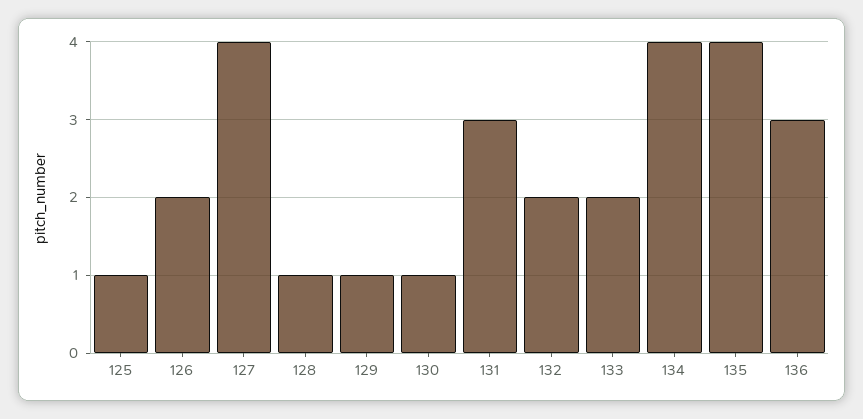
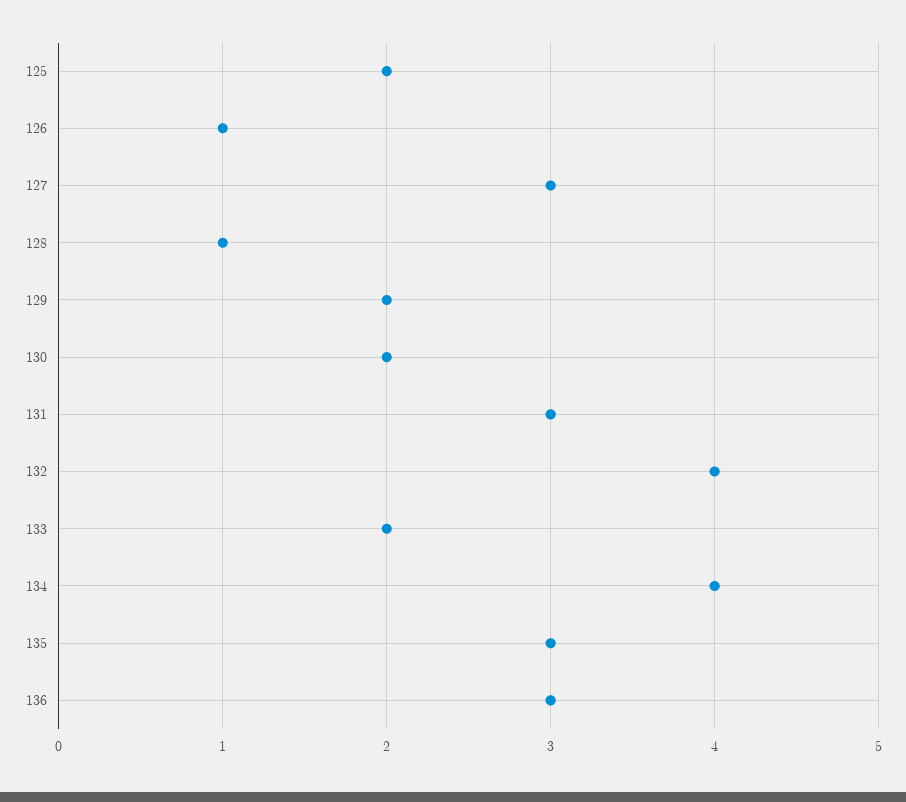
125: 1 -> 2
126: 2 -> 1
127: 4 -> 3
129: 1 -> 2
130: 1 -> 2
132: 2 -> 4
135: 4 -> 3

